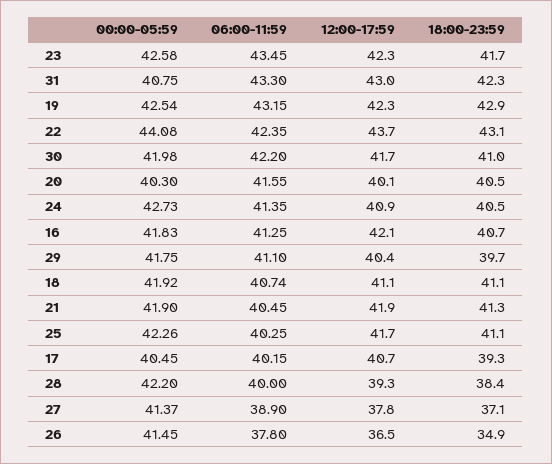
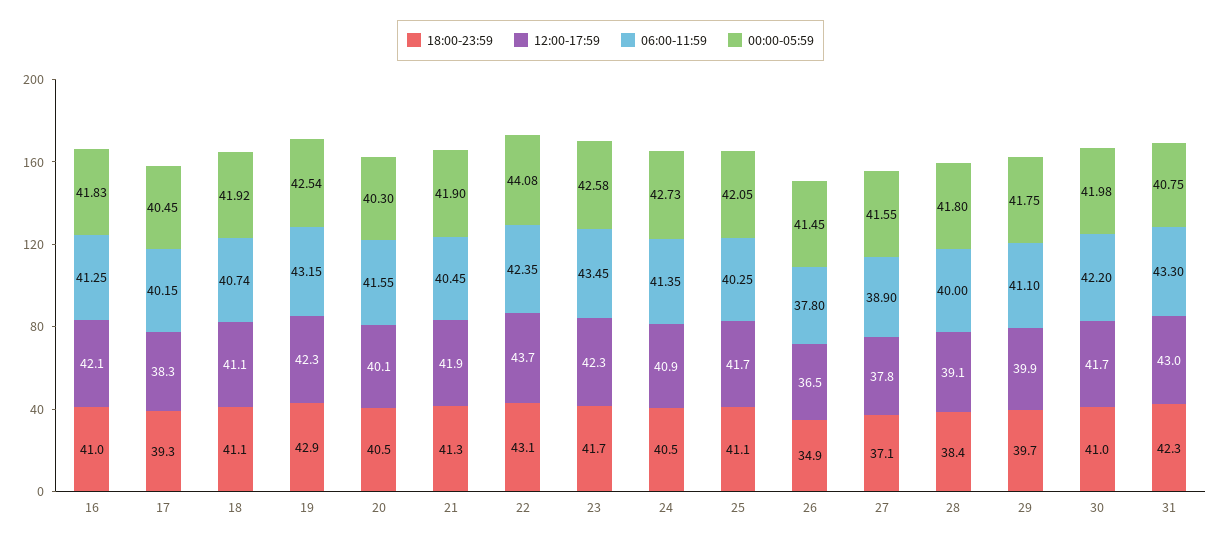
18:00-23:59, 16: 40.7 -> 41
12:00-17:59, 29: 40.4 -> 39.9
00:00-05:59, 25: 42.26 -> 42.05
12:00-17:59, 17: 40.7 -> 38.3
00:00-05:59, 28: 42.2 -> 41.8
12:00-17:59, 28: 39.3 -> 39.1
00:00-05:59, 27: 41.37 -> 41.55

